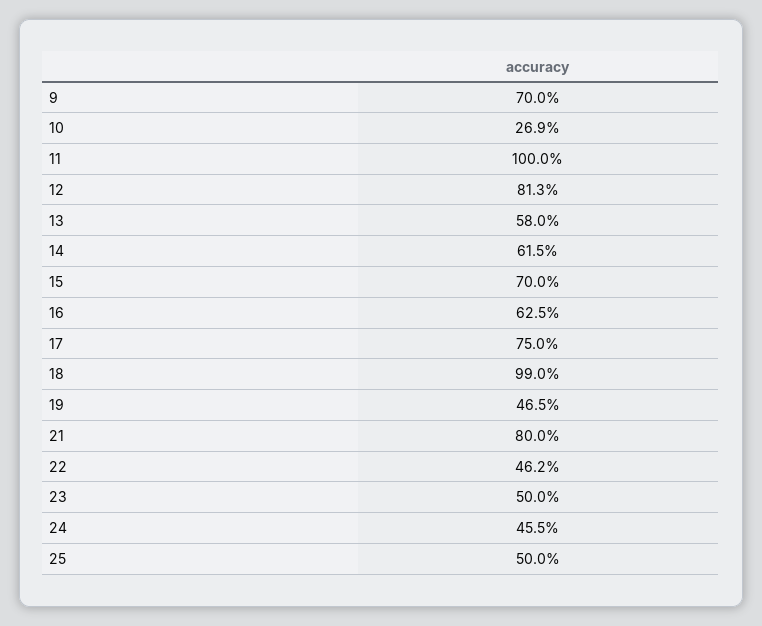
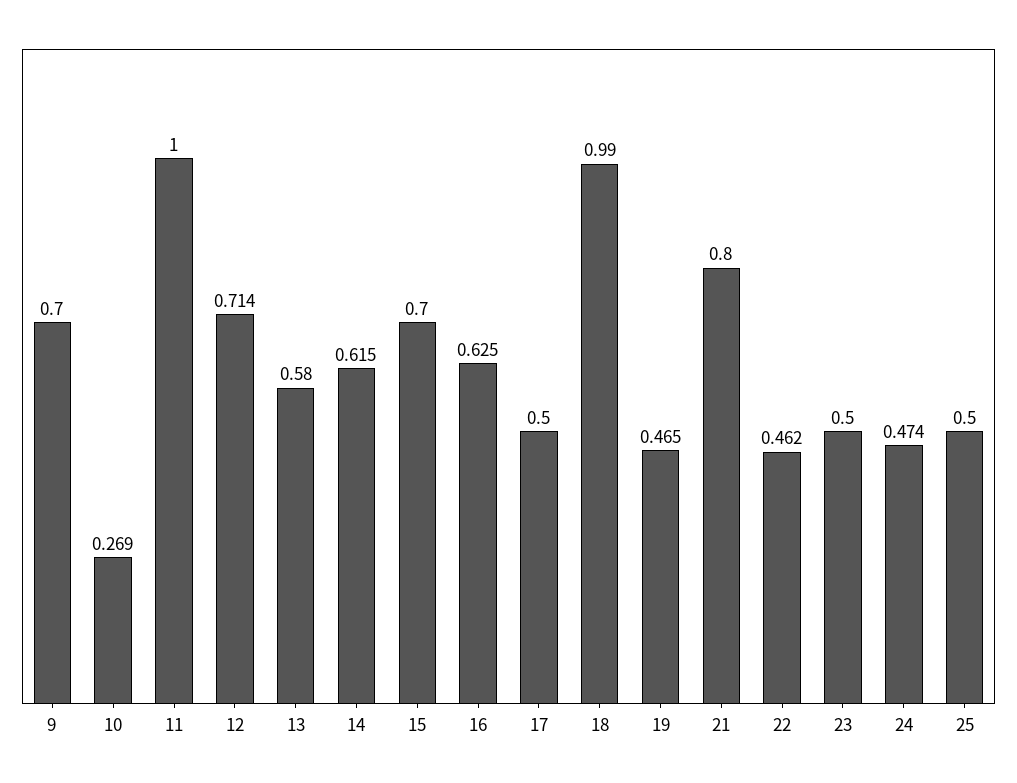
12: 0.813 -> 0.714
17: 0.75 -> 0.5
24: 0.455 -> 0.474

